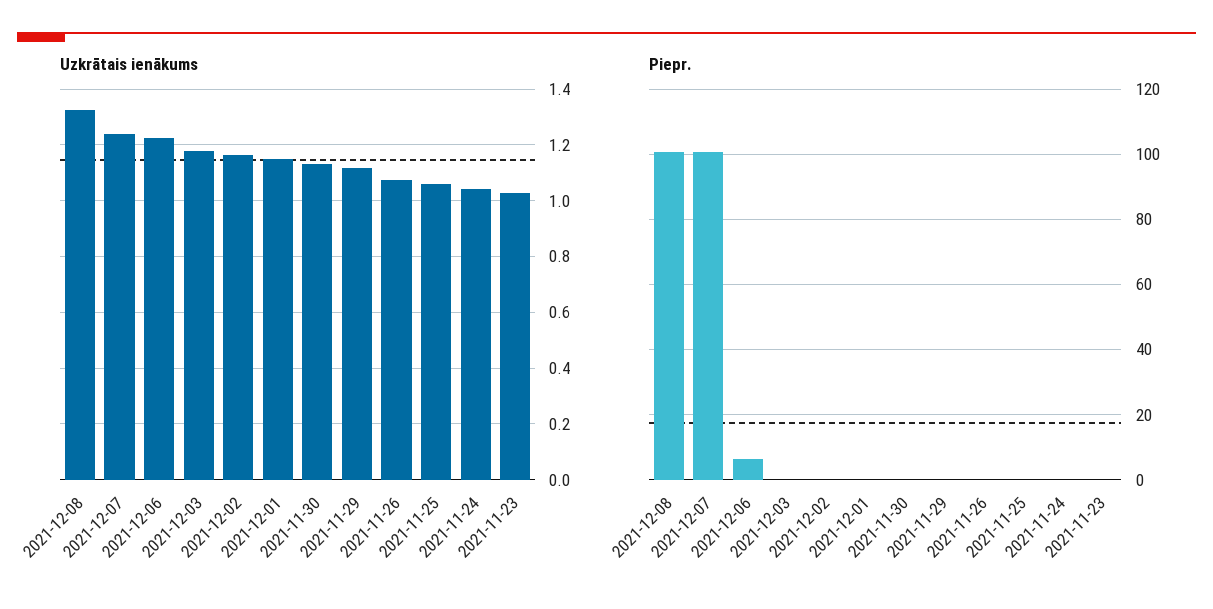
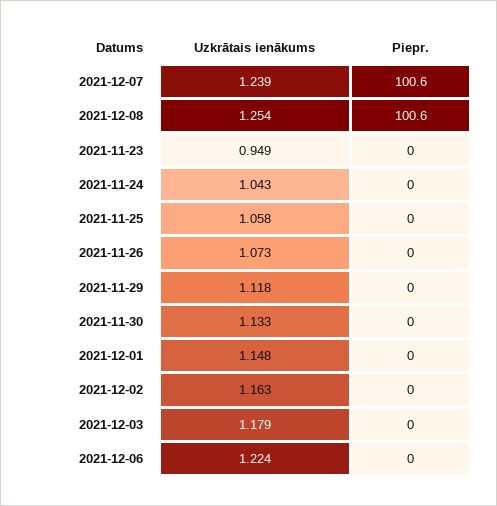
Uzkrātais ienākums, 2021-12-08: 1.325 -> 1.254
Uzkrātais ienākums, 2021-11-23: 1.025 -> 0.949
Piepr., 2021-12-06: 6 -> 0

